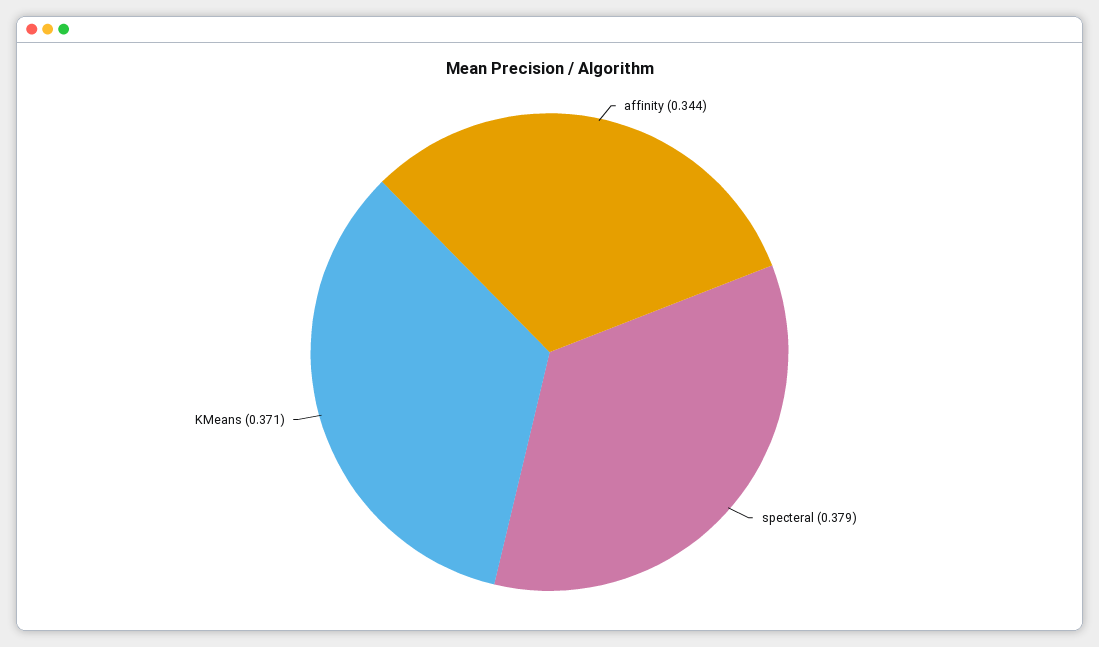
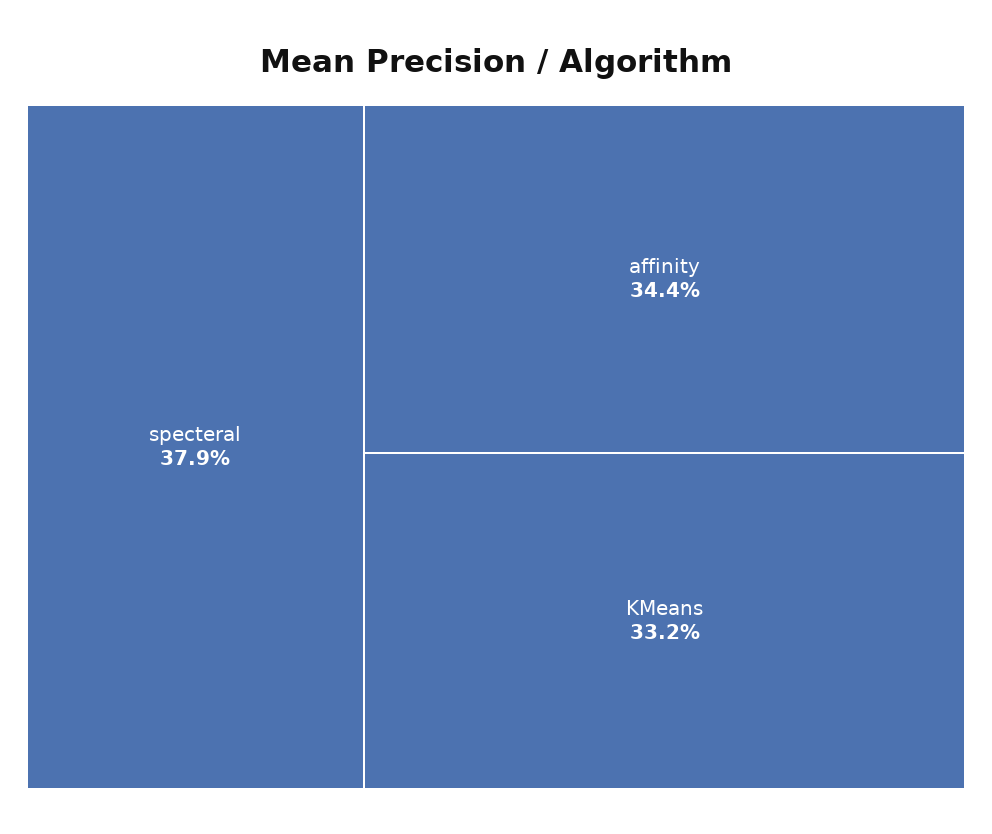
KMeans: 0.371 -> 0.332

